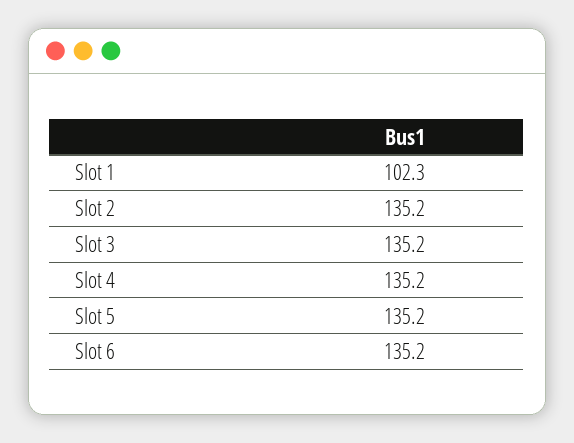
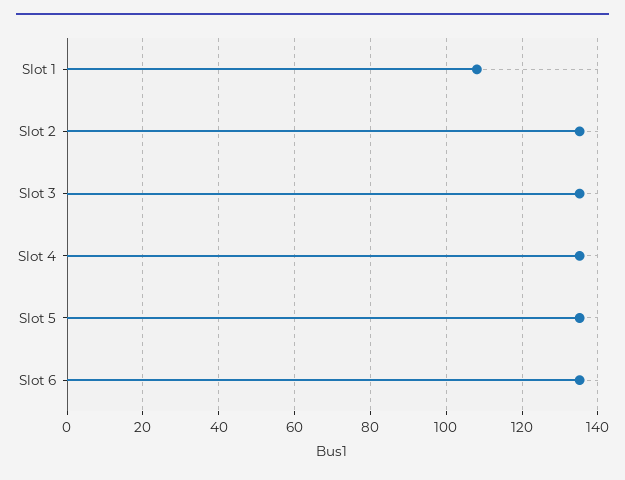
Slot 1: 102.3 -> 108

